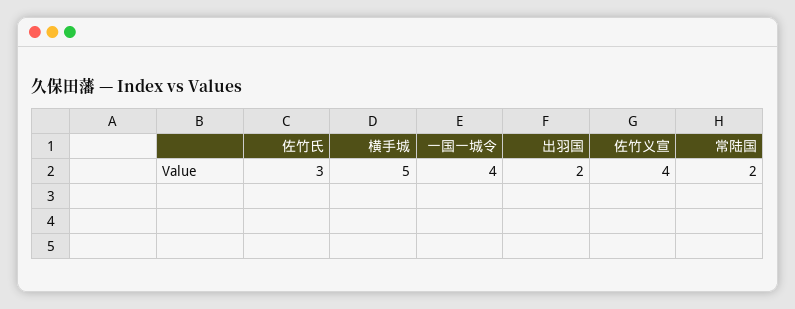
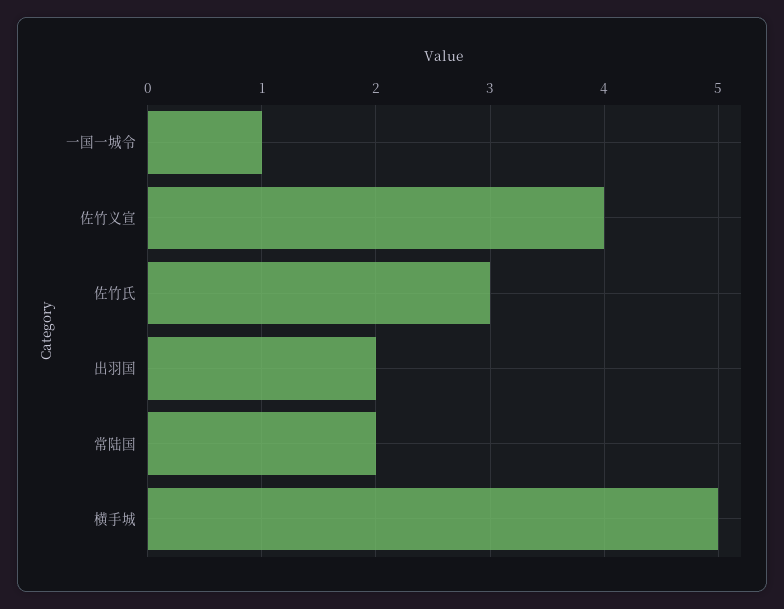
一国一城令: 4 -> 1

